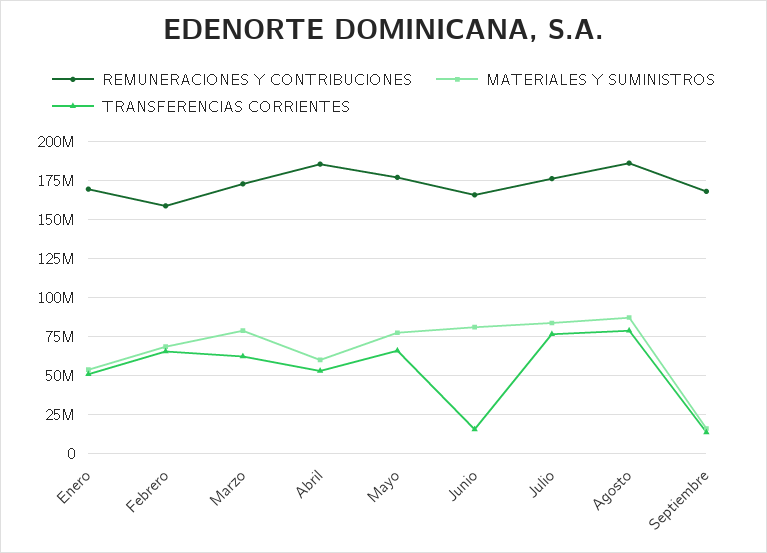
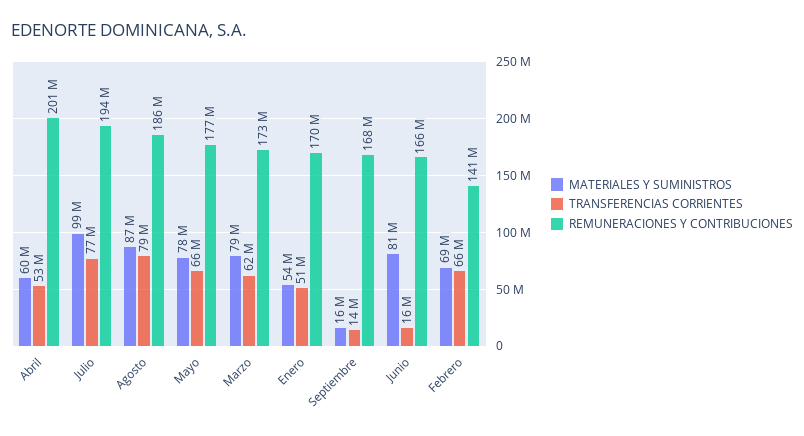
REMUNERACIONES Y CONTRIBUCIONES, Febrero: 160000000 -> 141000000
REMUNERACIONES Y CONTRIBUCIONES, Abril: 185000000 -> 201000000
REMUNERACIONES Y CONTRIBUCIONES, Julio: 175000000 -> 194000000
MATERIALES Y SUMINISTROS, Julio: 85000000 -> 99000000

